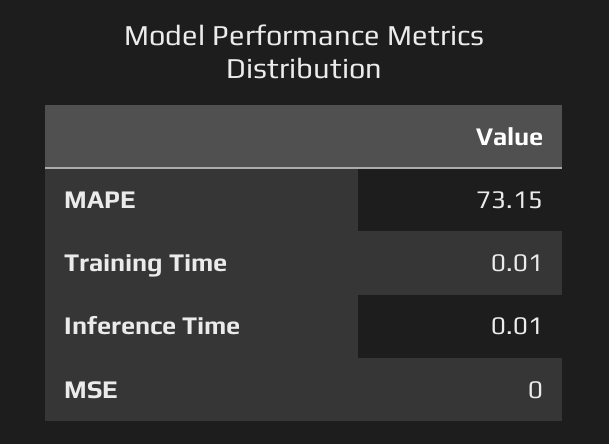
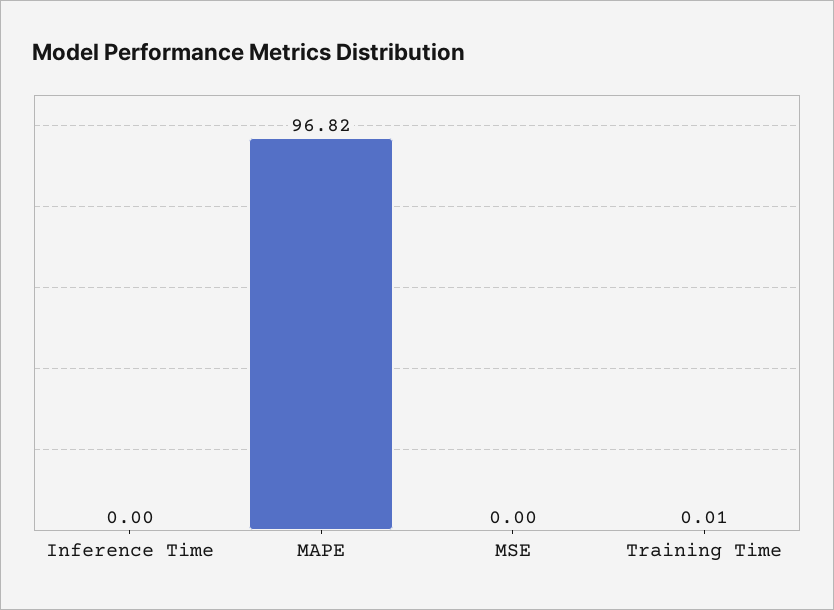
MAPE: 73.15 -> 96.82
Inference Time: 0.01 -> 0

